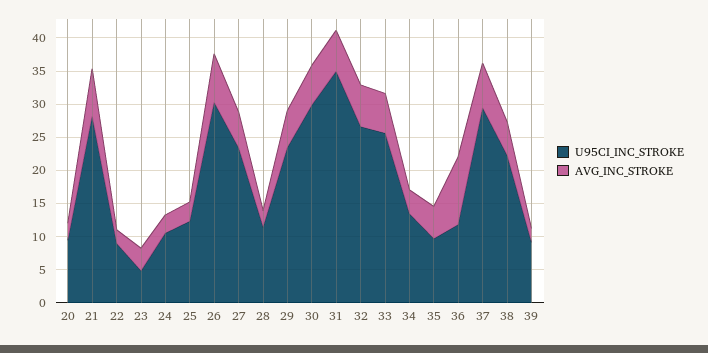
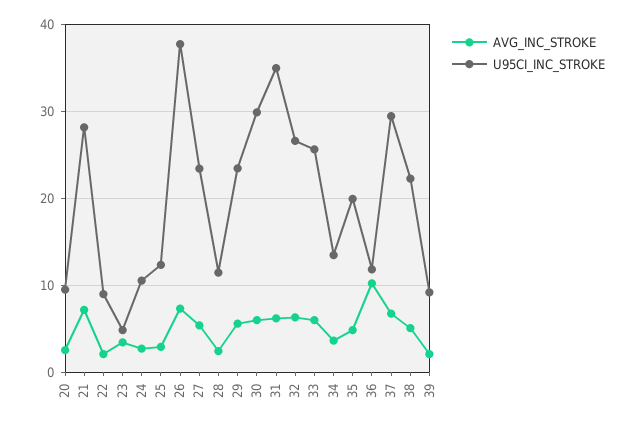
U95CI_INC_STROKE, 26: 30 -> 38
U95CI_INC_STROKE, 35: 10 -> 20

